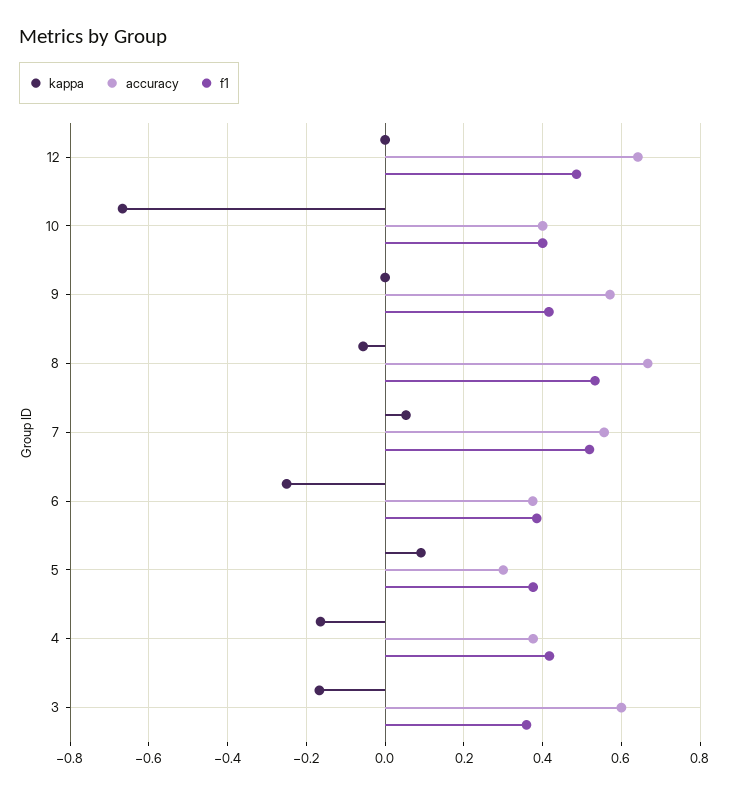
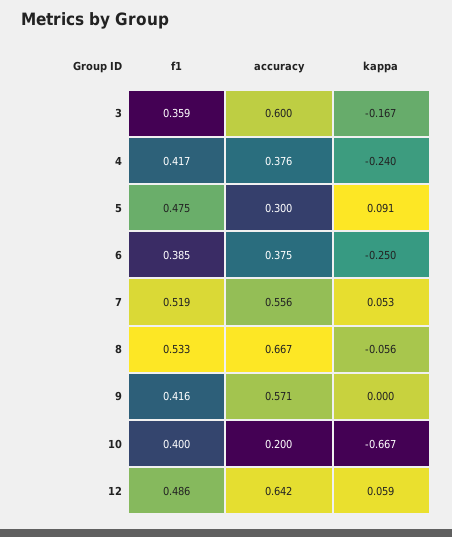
kappa, 12: 0 -> 0.059
accuracy, 10: 0.4 -> 0.2
f1, 5: 0.38 -> 0.475
kappa, 4: -0.16 -> -0.24

